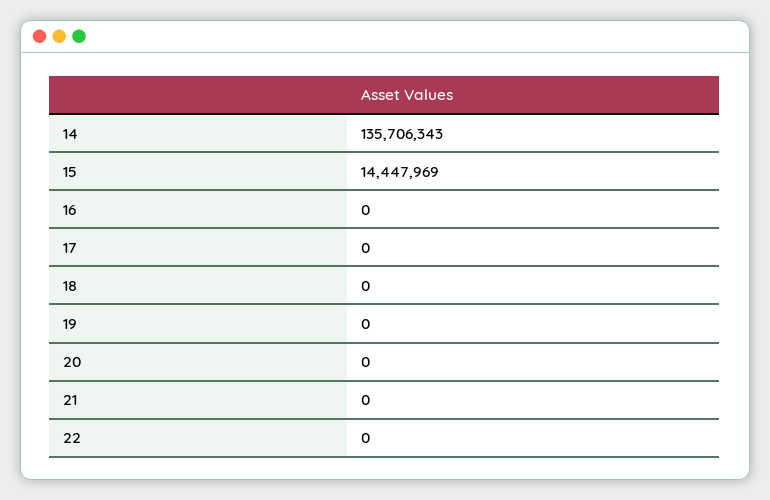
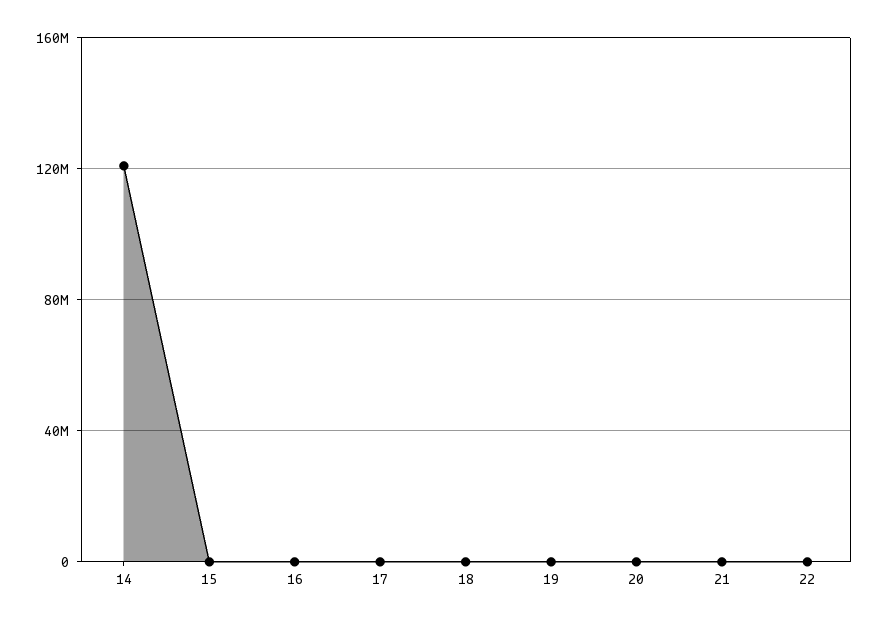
14: 135706343 -> 120000000
15: 14447969 -> 0

